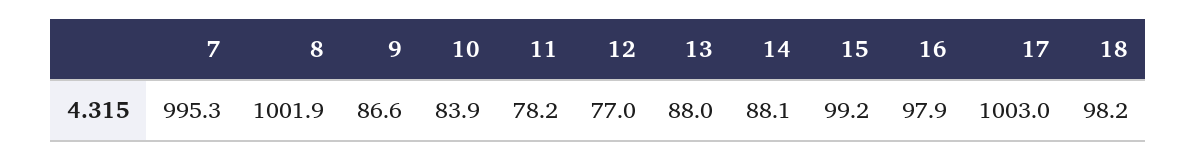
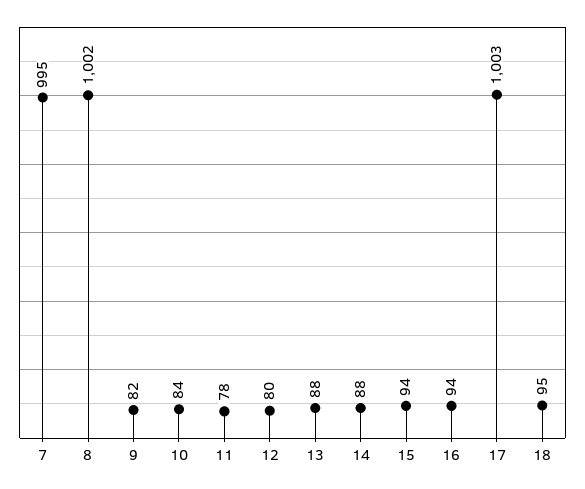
9: 86.6 -> 82
12: 77 -> 80
15: 99.2 -> 94
16: 97.9 -> 94
18: 98.2 -> 95

